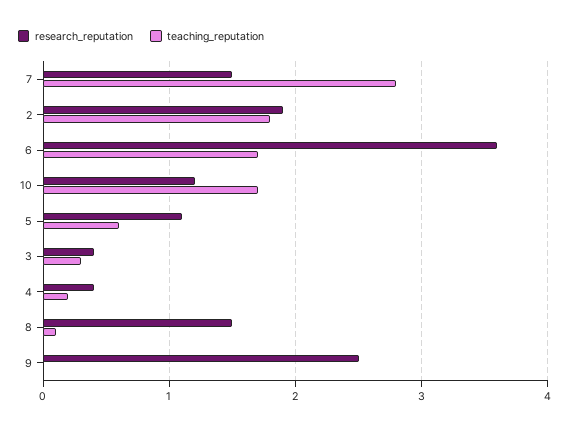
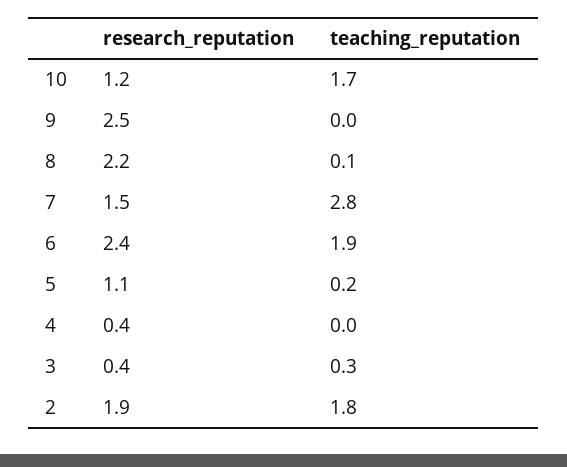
research_reputation, 6: 3.6 -> 2.4
teaching_reputation, 6: 1.7 -> 1.9
teaching_reputation, 5: 0.6 -> 0.2
teaching_reputation, 4: 0.2 -> 0
research_reputation, 8: 1.5 -> 2.2

